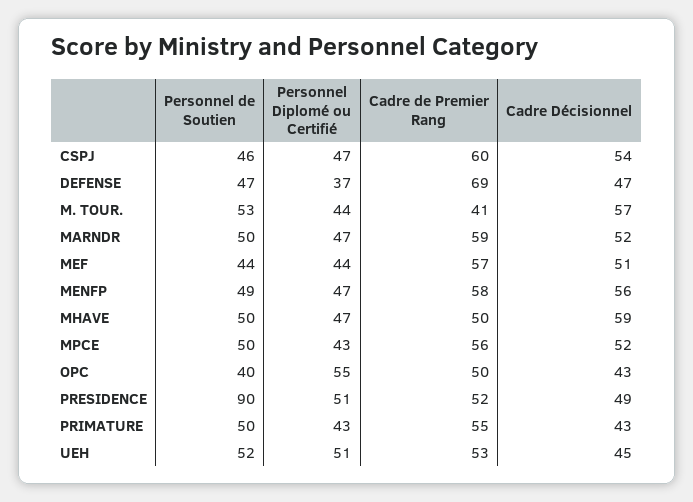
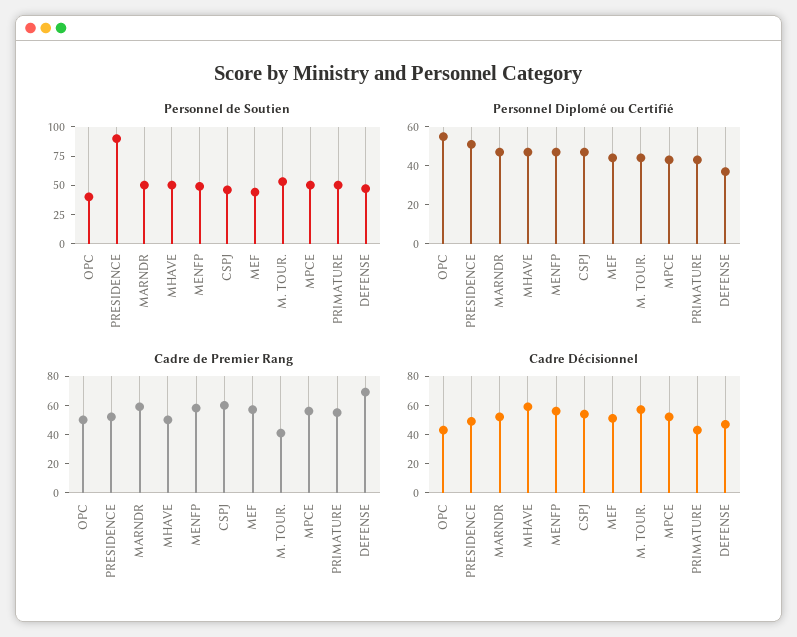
Personnel de Soutien, UEH: 52 -> none
Personnel Diplomé ou Certifié, UEH: 51 -> none
Cadre de Premier Rang, UEH: 53 -> none
Cadre Décisionnel, UEH: 45 -> none

